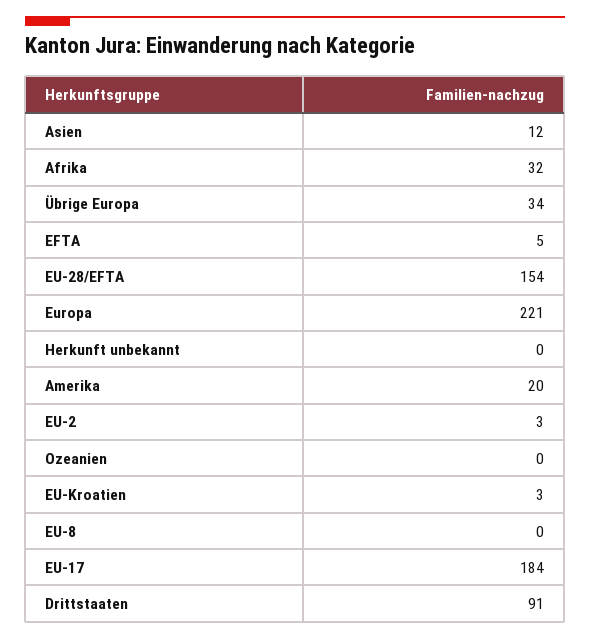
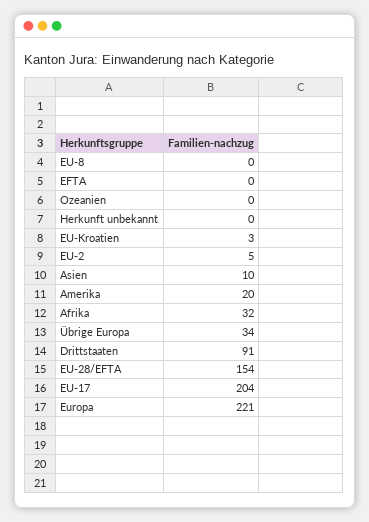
Asien: 12 -> 10
EFTA: 5 -> 0
EU-2: 3 -> 5
EU-17: 184 -> 204

